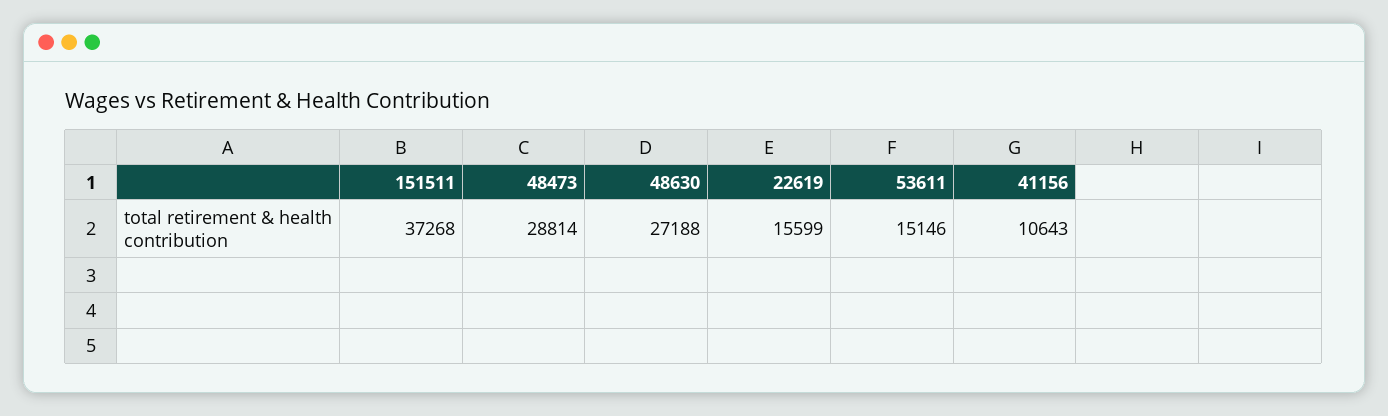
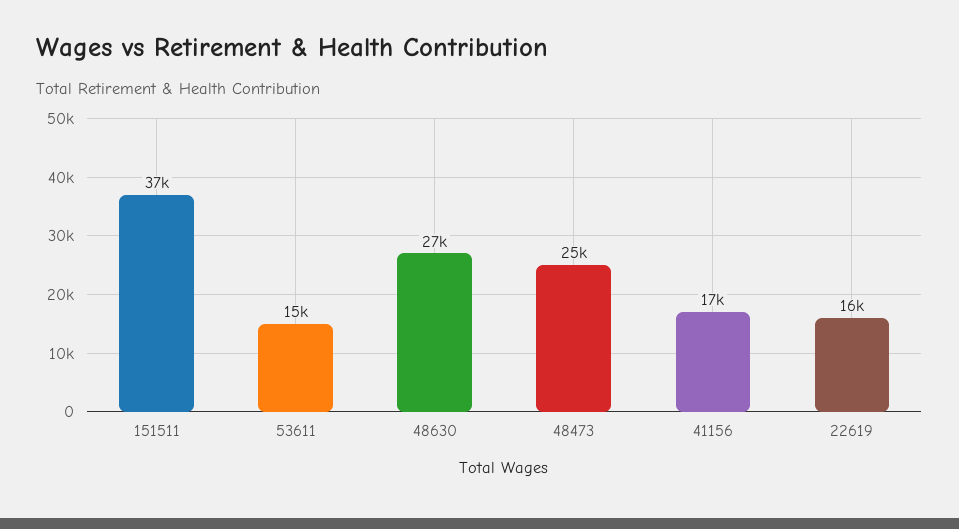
48473: 28814 -> 25000
41156: 10643 -> 17000

